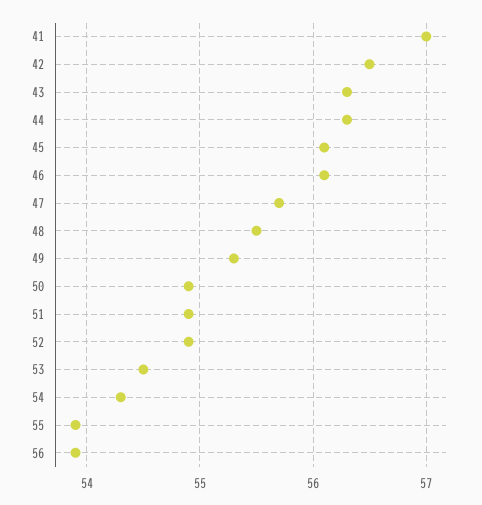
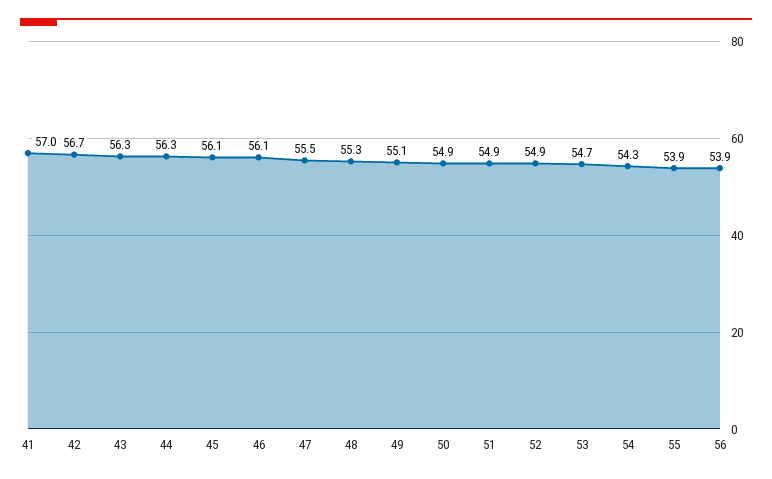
42: 56.5 -> 56.7
47: 55.7 -> 55.5
48: 55.5 -> 55.3
49: 55.3 -> 55.1
53: 54.5 -> 54.7

